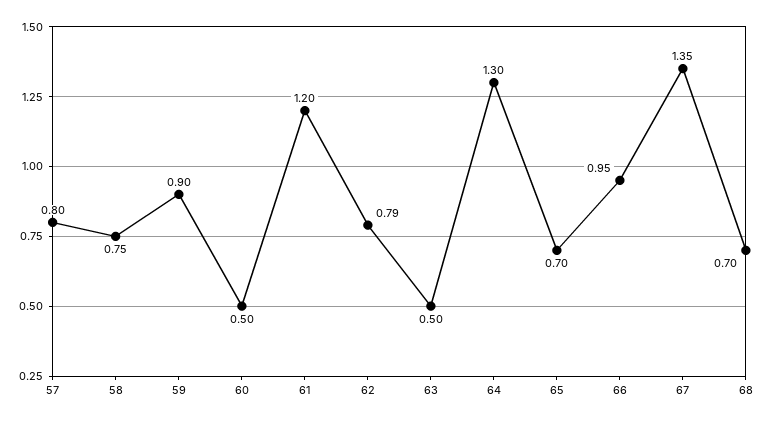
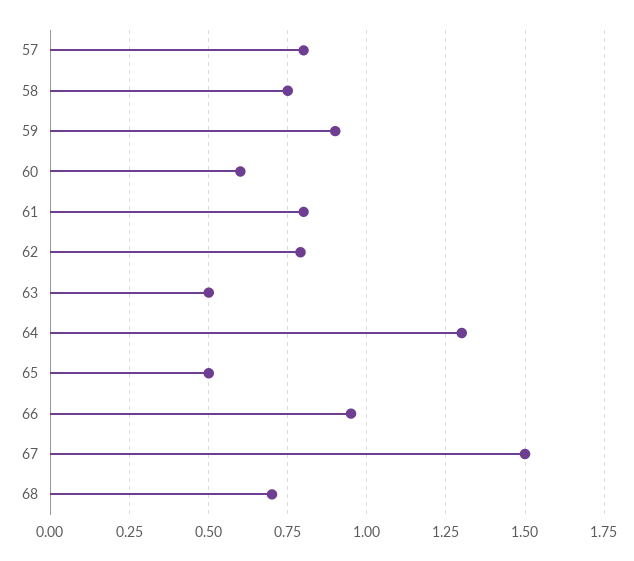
60: 0.5 -> 0.6
61: 1.2 -> 0.8
65: 0.7 -> 0.5
67: 1.35 -> 1.5

